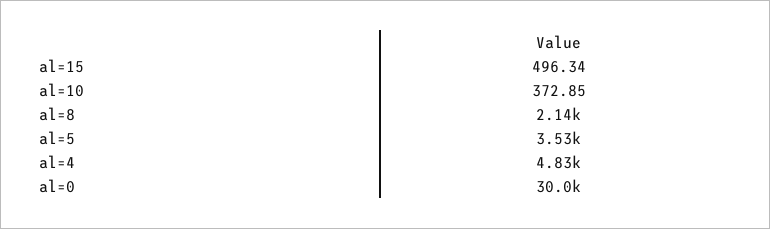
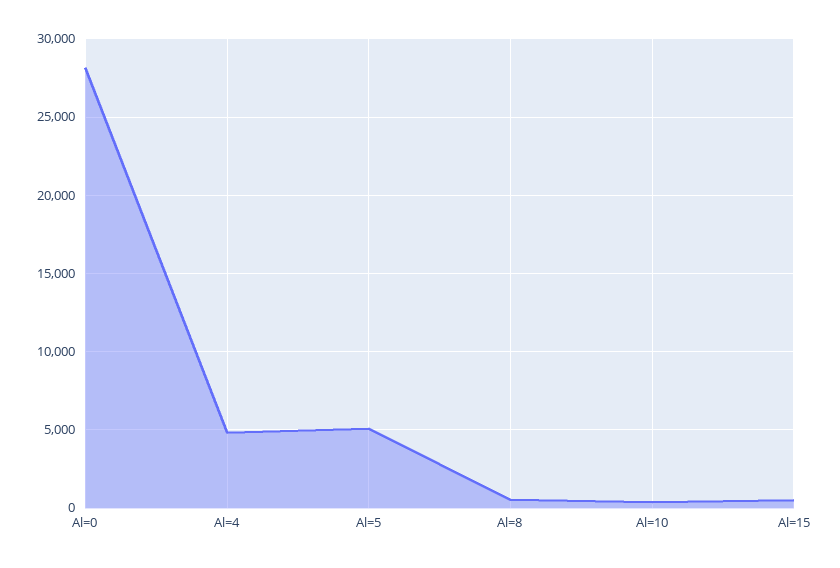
al=8: 2140 -> 500
al=5: 3530 -> 5000
al=0: 30000 -> 28000

